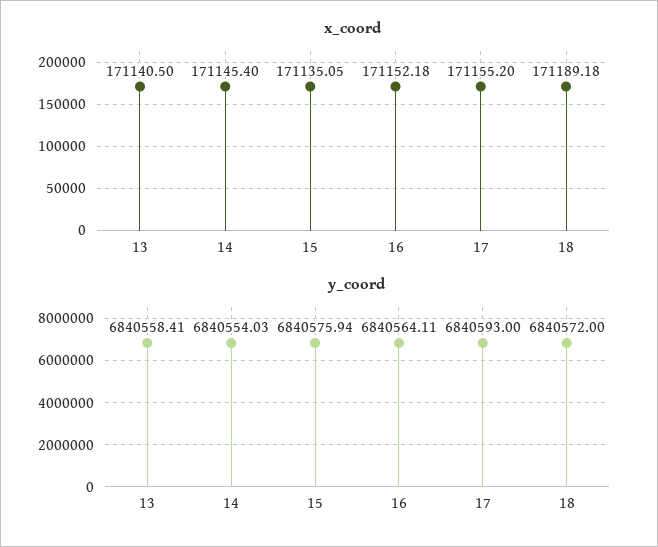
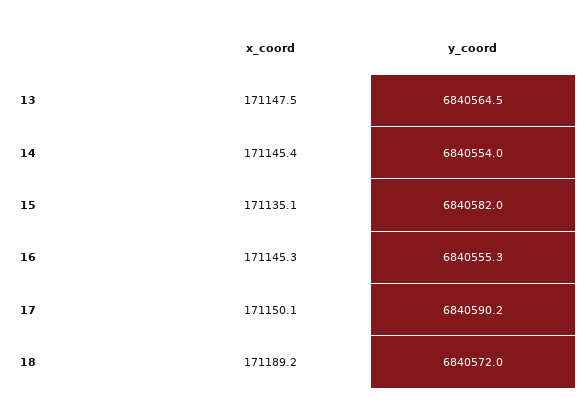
x_coord, 13: 171140.5 -> 171147.5
x_coord, 16: 171152.18 -> 171145.3
x_coord, 17: 171155.2 -> 171150.1
y_coord, 13: 6840558.41 -> 6840564.5
y_coord, 15: 6840575.94 -> 6840582
y_coord, 16: 6840564.11 -> 6840555.3
y_coord, 17: 6840593 -> 6840590.2

